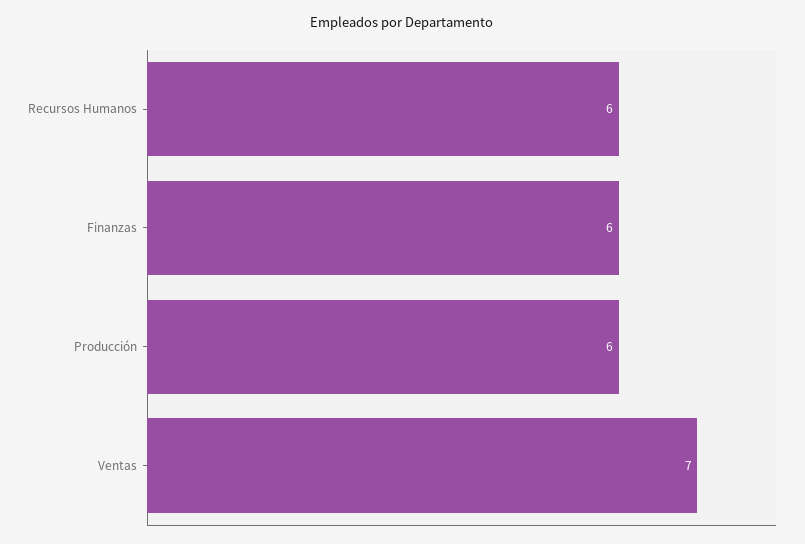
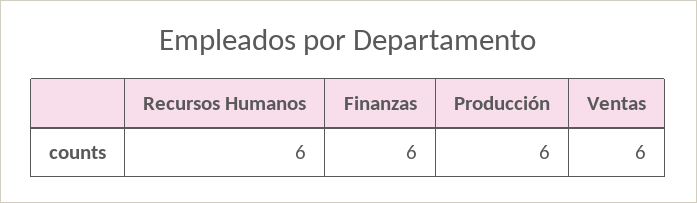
Ventas: 7 -> 6

